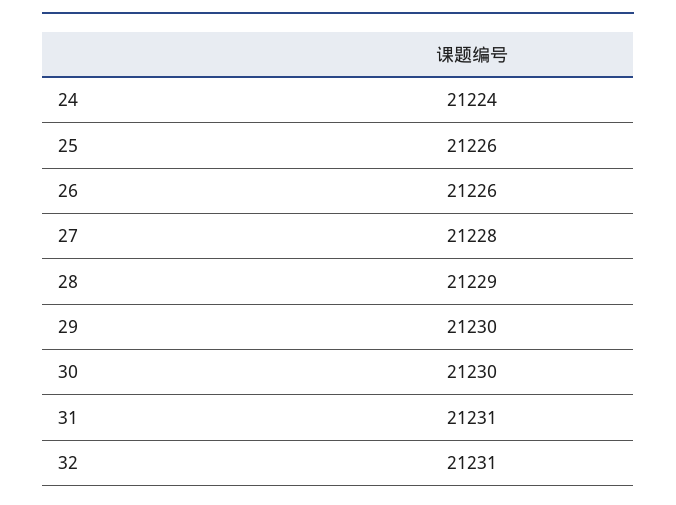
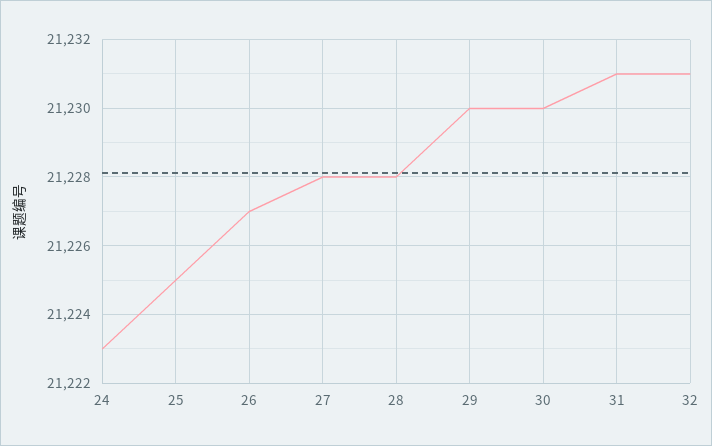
24: 21224 -> 21223
25: 21226 -> 21225
26: 21226 -> 21227
28: 21229 -> 21228

